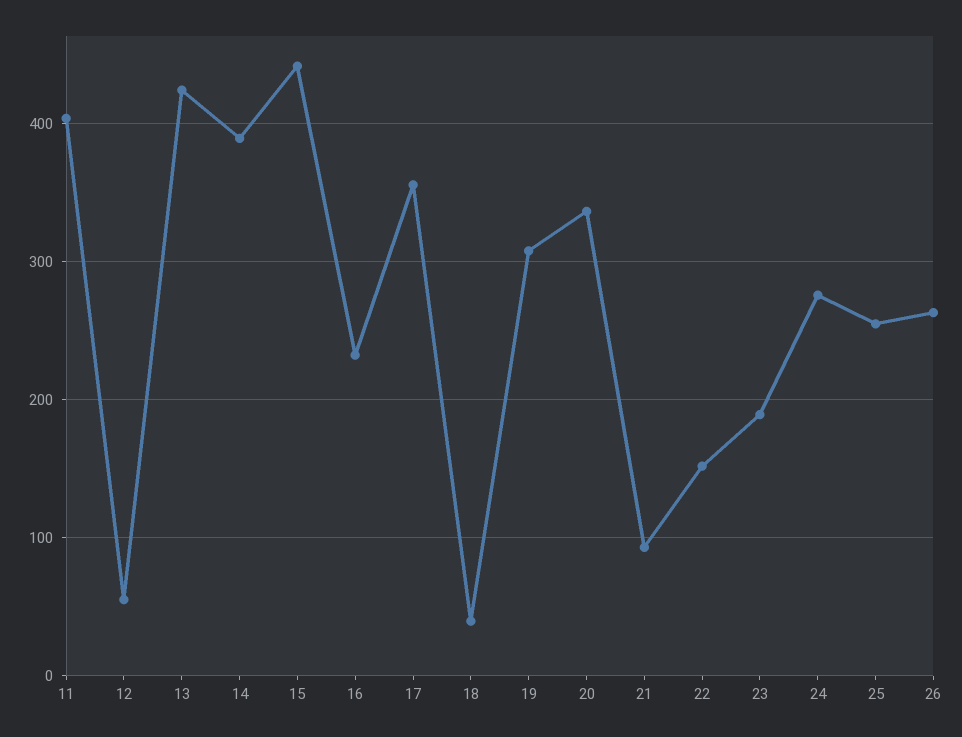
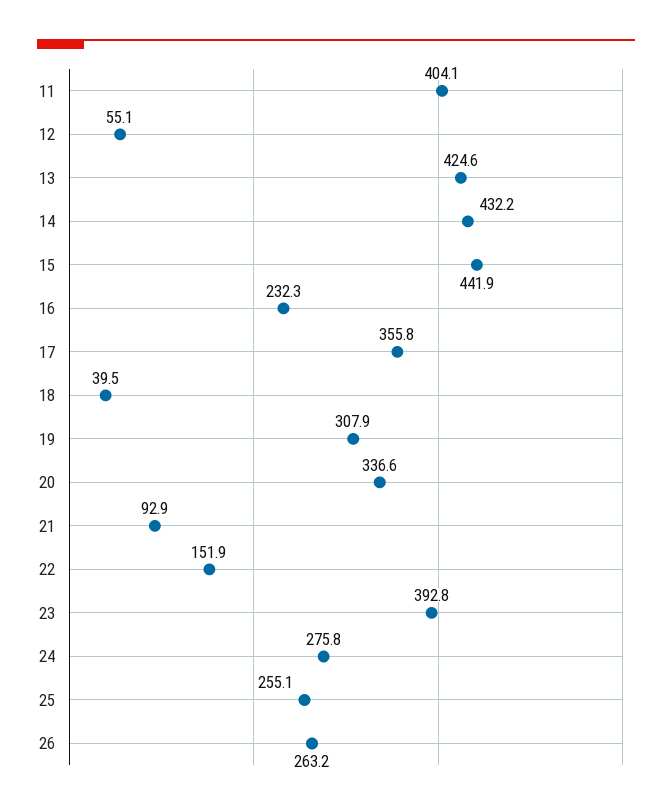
14: 390 -> 432.2
23: 190 -> 392.8

